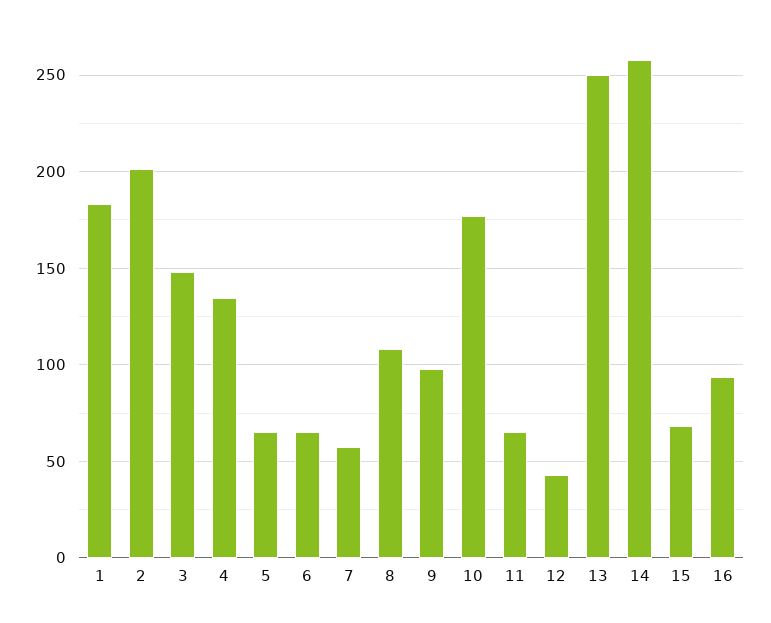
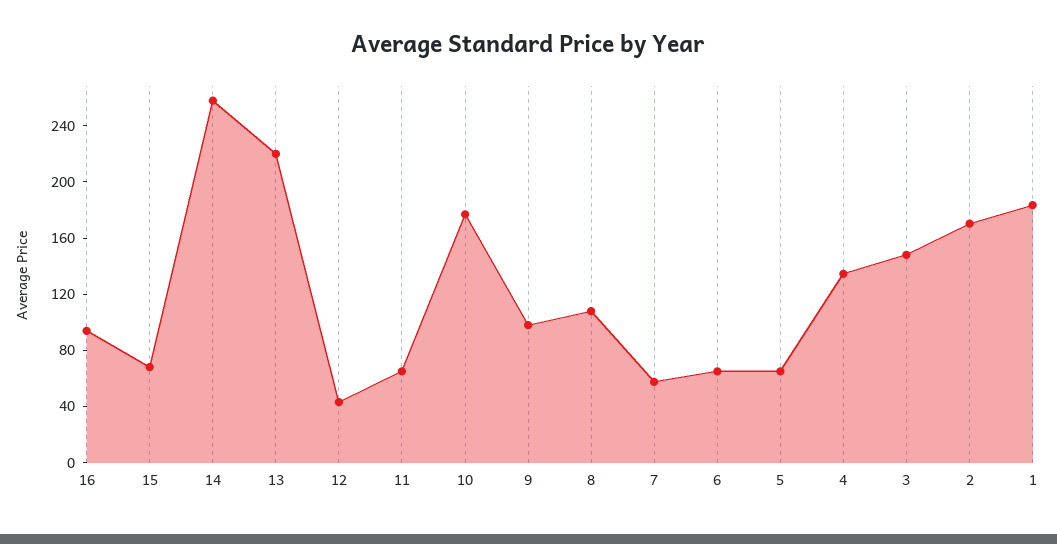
2: 200 -> 170
13: 250 -> 220

